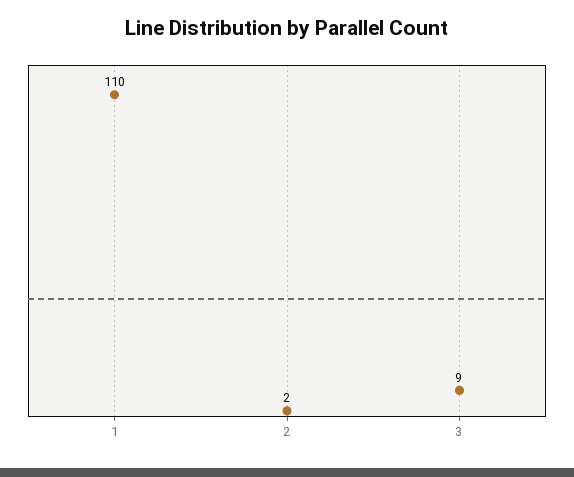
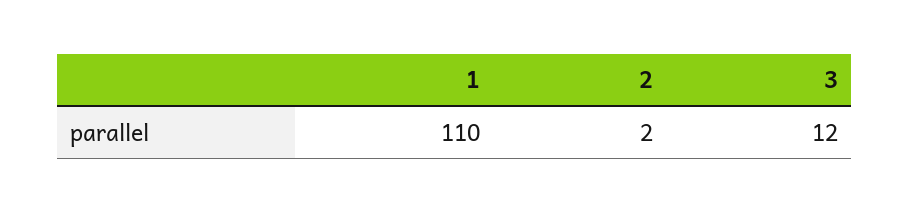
3: 9 -> 12

